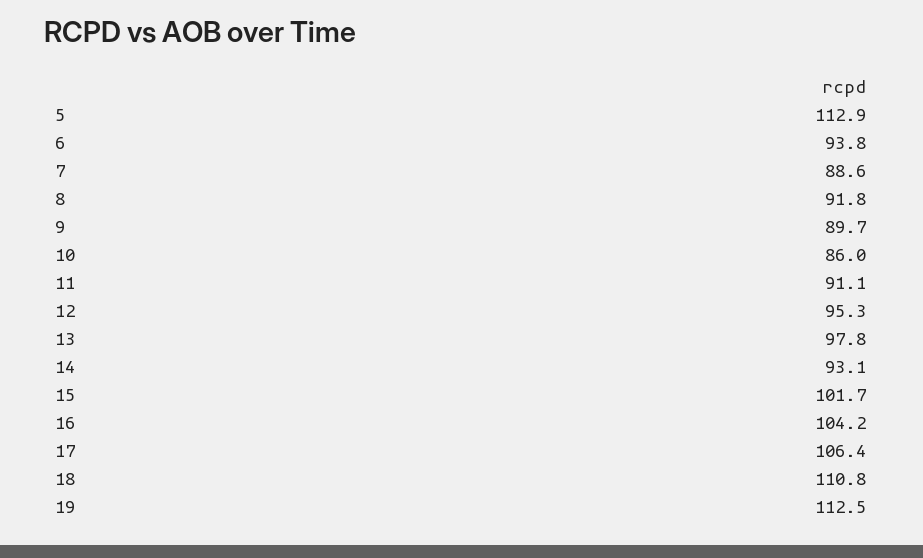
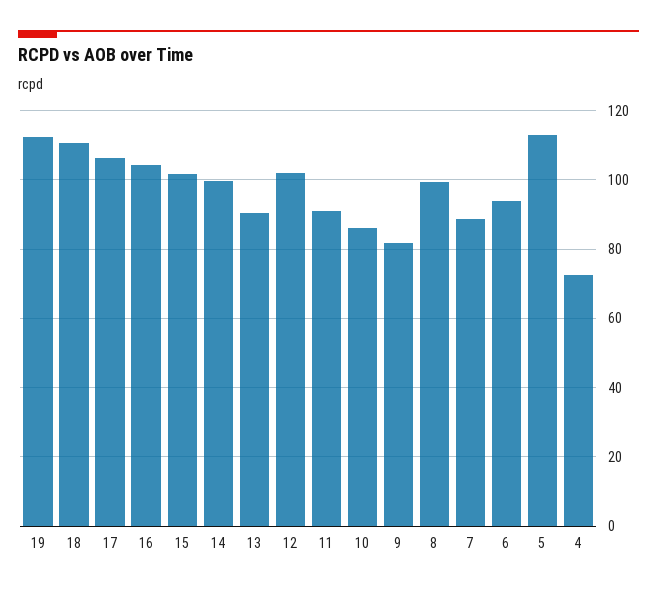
8: 91.8 -> 100
9: 89.7 -> 82
12: 95.3 -> 102
13: 97.8 -> 90
14: 93.1 -> 100
4: none -> 72

